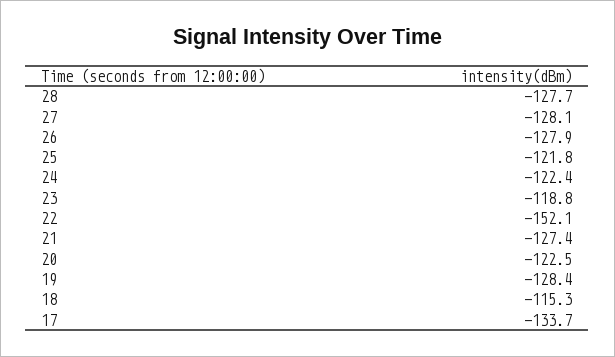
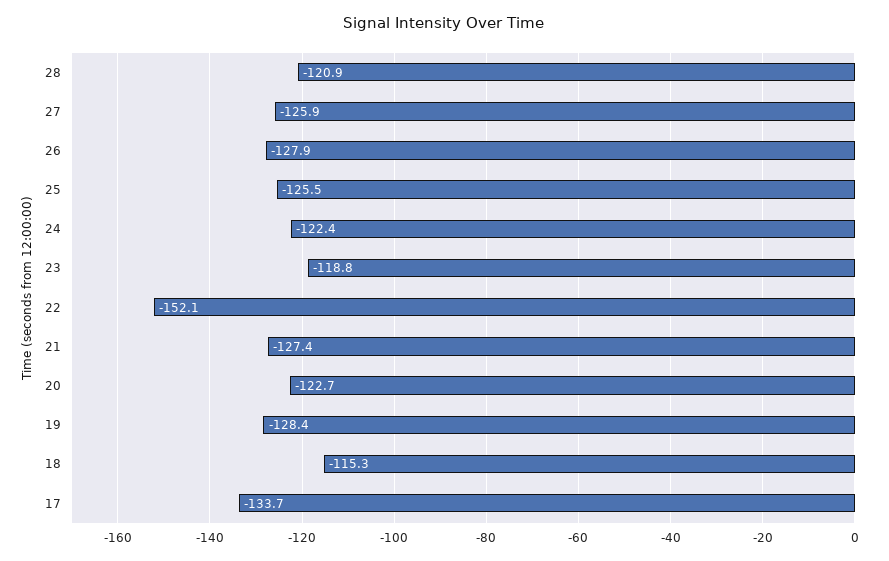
28: -127.7 -> -120.9
27: -128.1 -> -125.9
25: -121.8 -> -125.5
20: -122.5 -> -122.7

